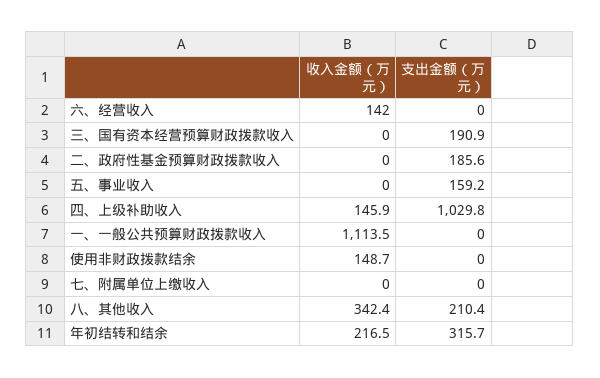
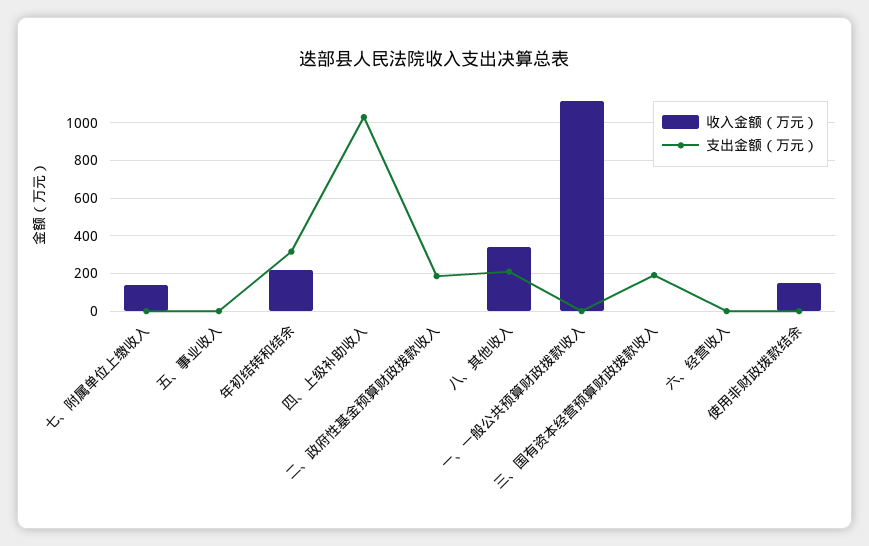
收入金额（万元）, 六、经营收入: 142 -> 0
支出金额（万元）, 五、事业收入: 159.2 -> 0
收入金额（万元）, 四、上级补助收入: 145.9 -> 0
收入金额（万元）, 七、附属单位上缴收入: 0 -> 150

